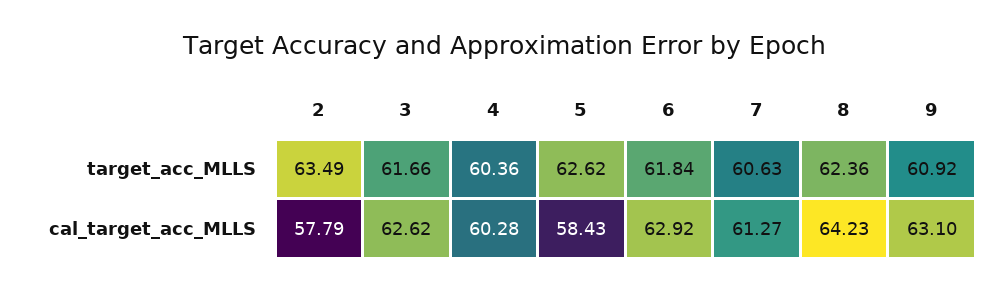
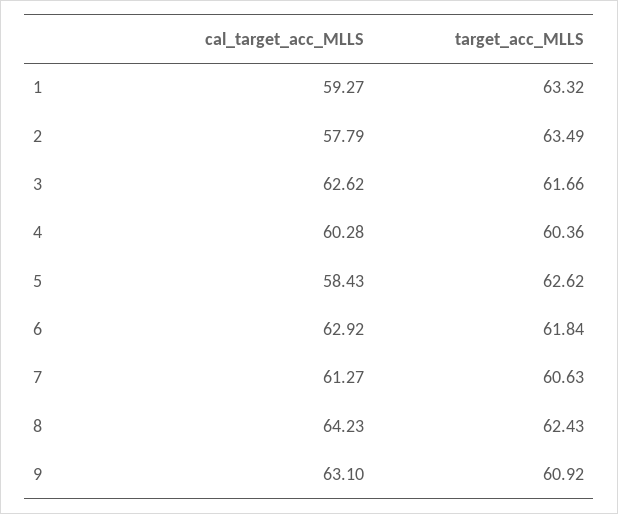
8, target_acc_MLLS: 62.36 -> 62.43
1, cal_target_acc_MLLS: none -> 59.27
1, target_acc_MLLS: none -> 63.32

